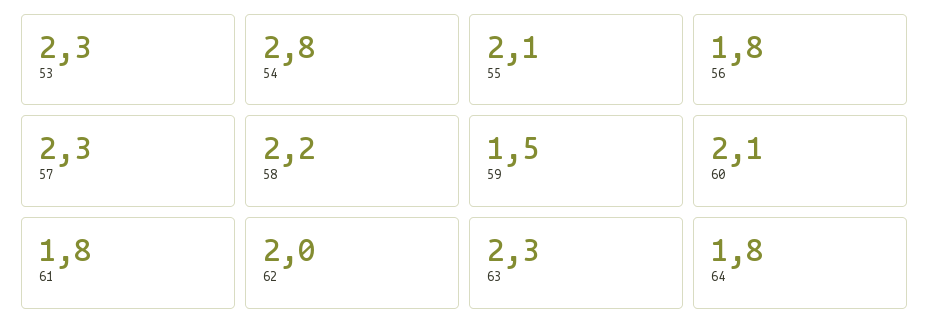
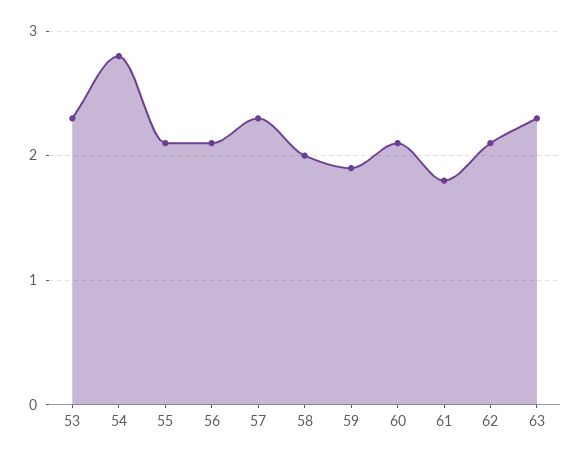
56: 1.8 -> 2.1
58: 2.2 -> 2
59: 1.5 -> 1.9
62: 2 -> 2.1
64: 1.8 -> none

